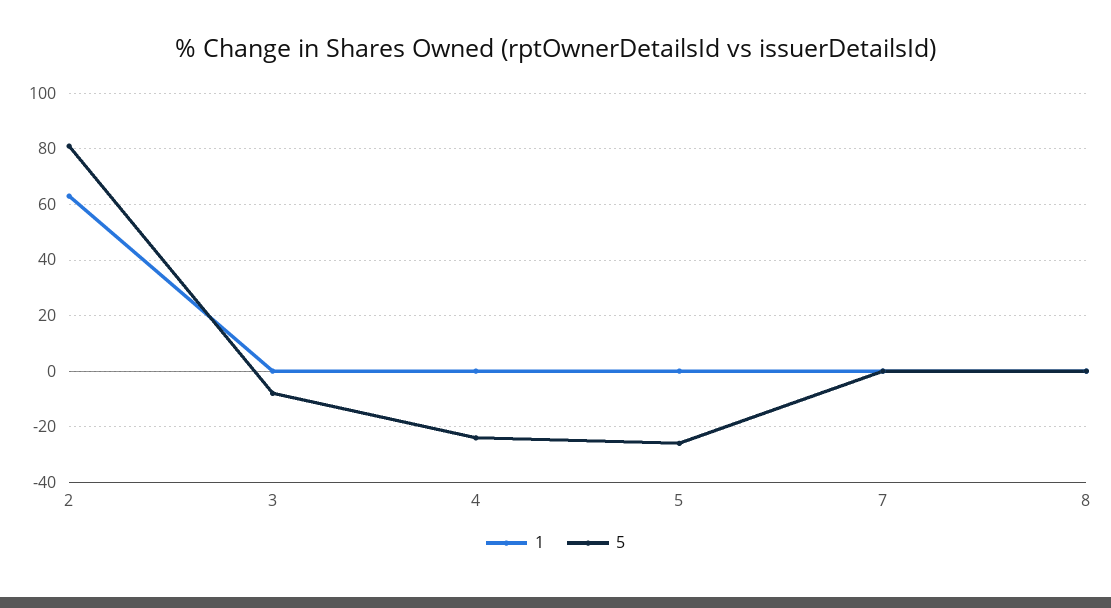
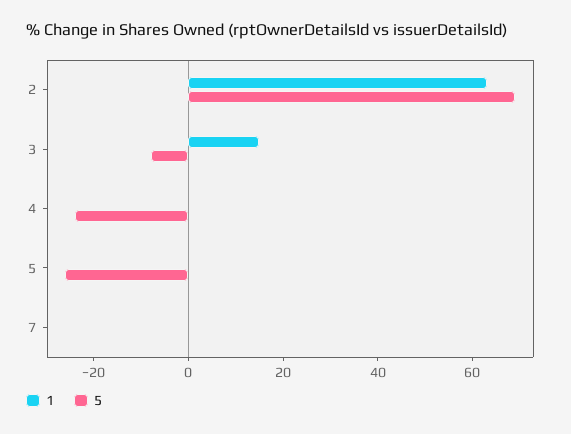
5, 2: 80 -> 70
1, 3: 0 -> 15
1, 8: 0 -> none
5, 8: 0 -> none

